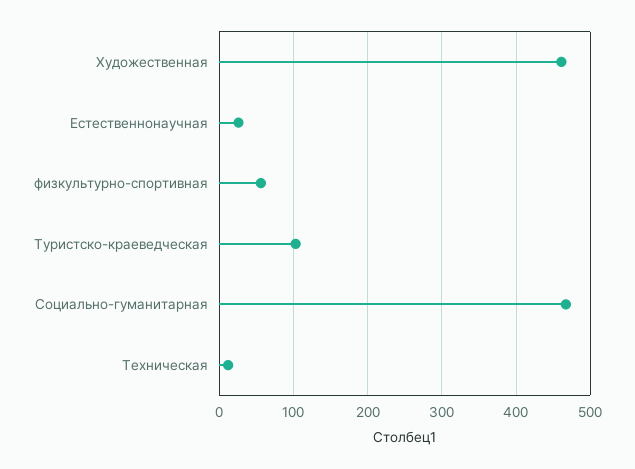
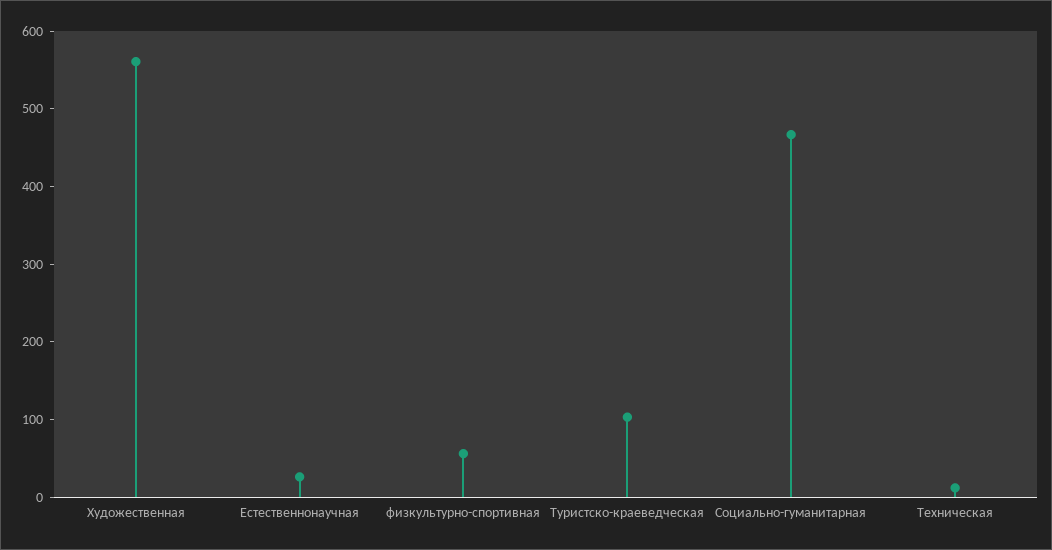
Художественная: 460 -> 560

